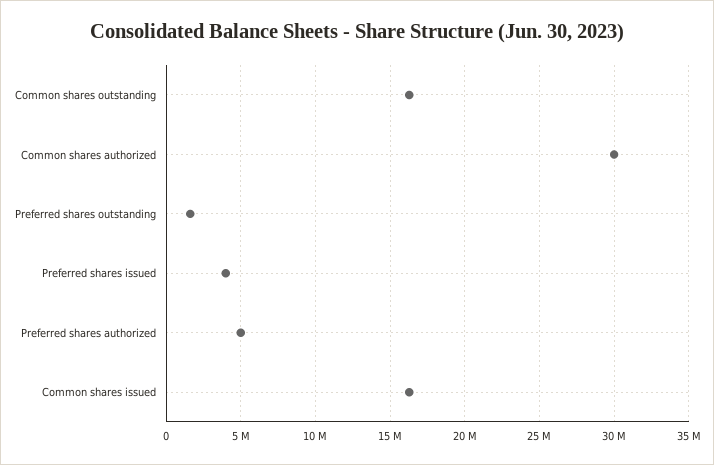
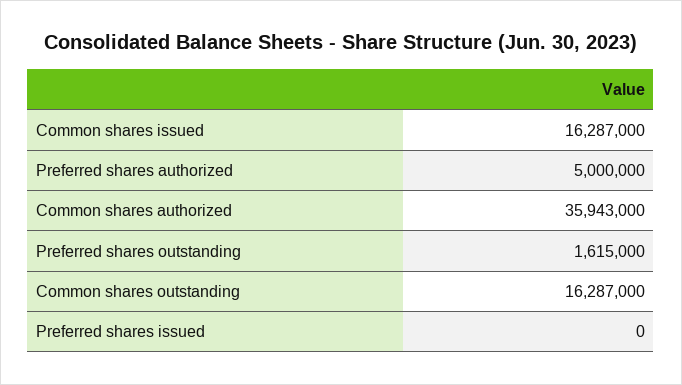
Common shares authorized: 30000000 -> 35943000
Preferred shares issued: 4000000 -> 0

